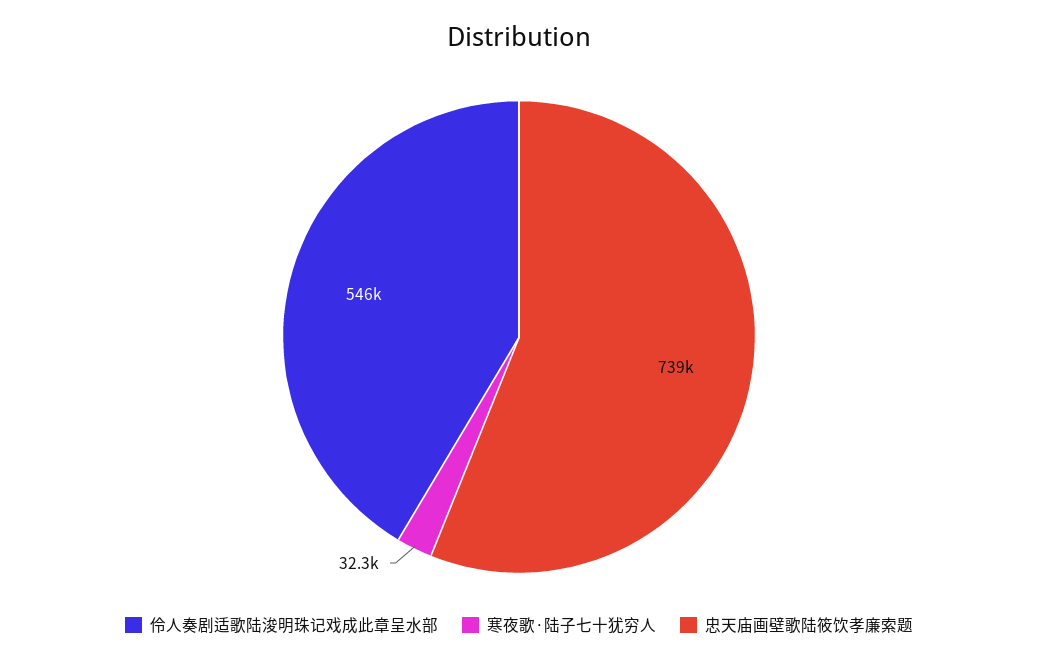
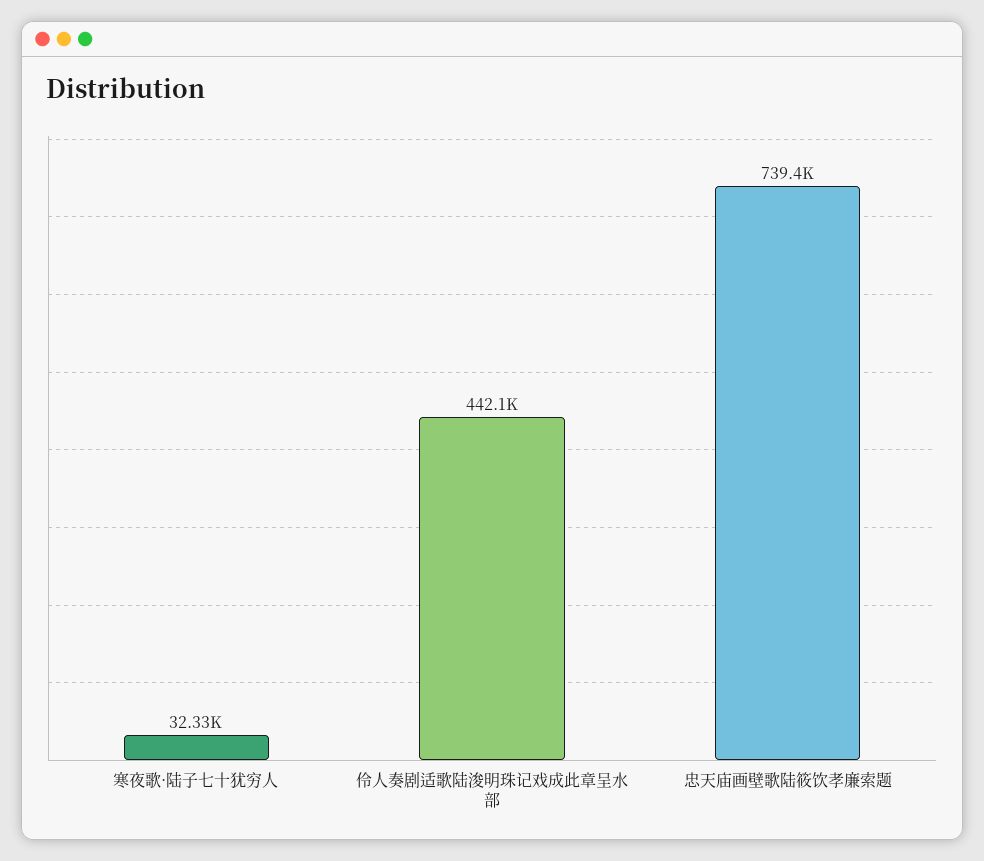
伶人奏剧适歌陆浚明珠记戏成此章呈水部: 546000 -> 442100

